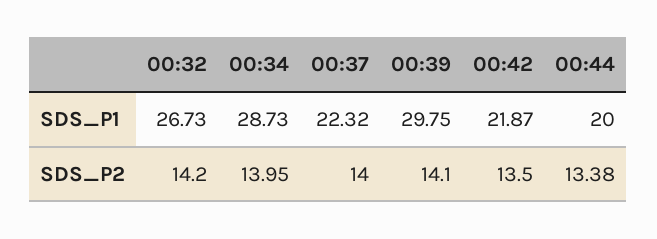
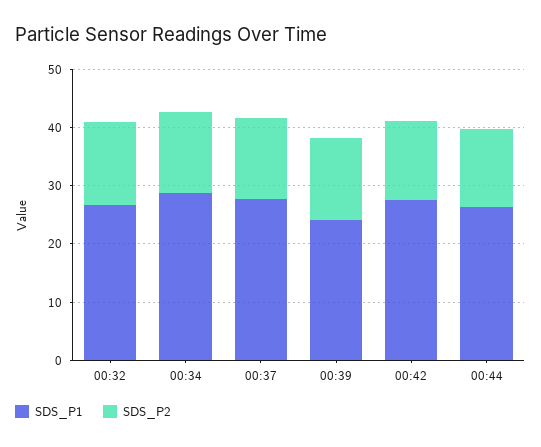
SDS_P1, 00:37: 22.32 -> 28
SDS_P1, 00:39: 29.75 -> 24
SDS_P1, 00:42: 21.87 -> 28
SDS_P1, 00:44: 20 -> 26

